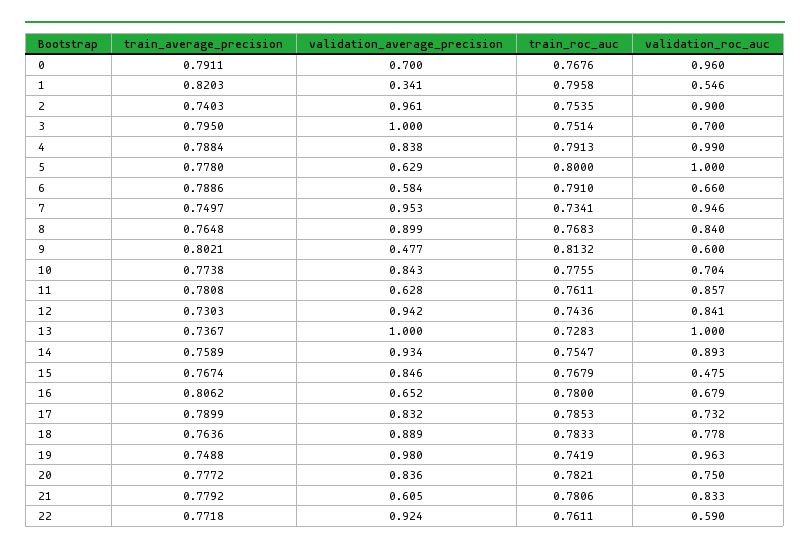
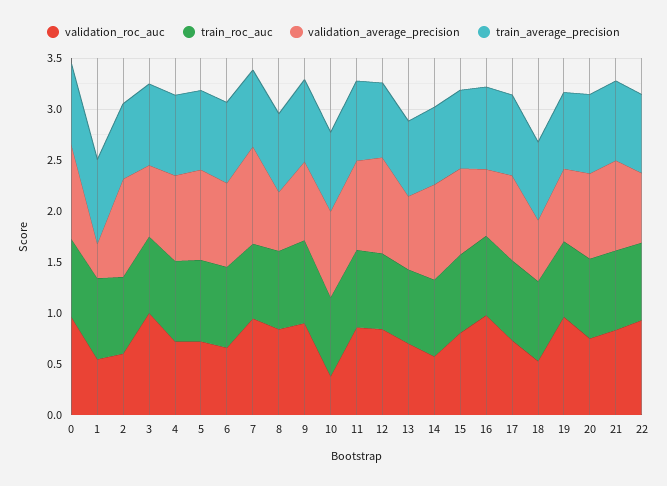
validation_average_precision, 0: 0.7 -> 0.9
validation_roc_auc, 2: 0.9 -> 0.6
validation_average_precision, 3: 1 -> 0.7
validation_roc_auc, 3: 0.7 -> 1
validation_roc_auc, 4: 0.99 -> 0.7
validation_average_precision, 5: 0.629 -> 0.9
validation_roc_auc, 5: 1 -> 0.7
validation_average_precision, 6: 0.584 -> 0.8
validation_average_precision, 8: 0.899 -> 0.6
validation_average_precision, 9: 0.477 -> 0.8
validation_roc_auc, 9: 0.6 -> 0.9
validation_roc_auc, 10: 0.704 -> 0.4
validation_average_precision, 11: 0.628 -> 0.9
validation_average_precision, 13: 1 -> 0.7
validation_roc_auc, 13: 1 -> 0.7
validation_roc_auc, 14: 0.893 -> 0.6
validation_roc_auc, 15: 0.475 -> 0.8
validation_roc_auc, 16: 0.679 -> 1
validation_average_precision, 18: 0.889 -> 0.6
validation_roc_auc, 18: 0.778 -> 0.5
validation_average_precision, 19: 0.98 -> 0.7
validation_average_precision, 21: 0.605 -> 0.9
validation_average_precision, 22: 0.924 -> 0.7
validation_roc_auc, 22: 0.59 -> 0.9

